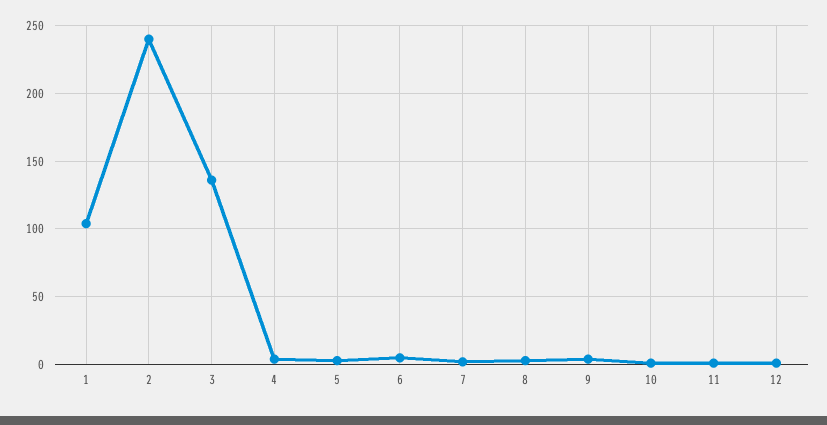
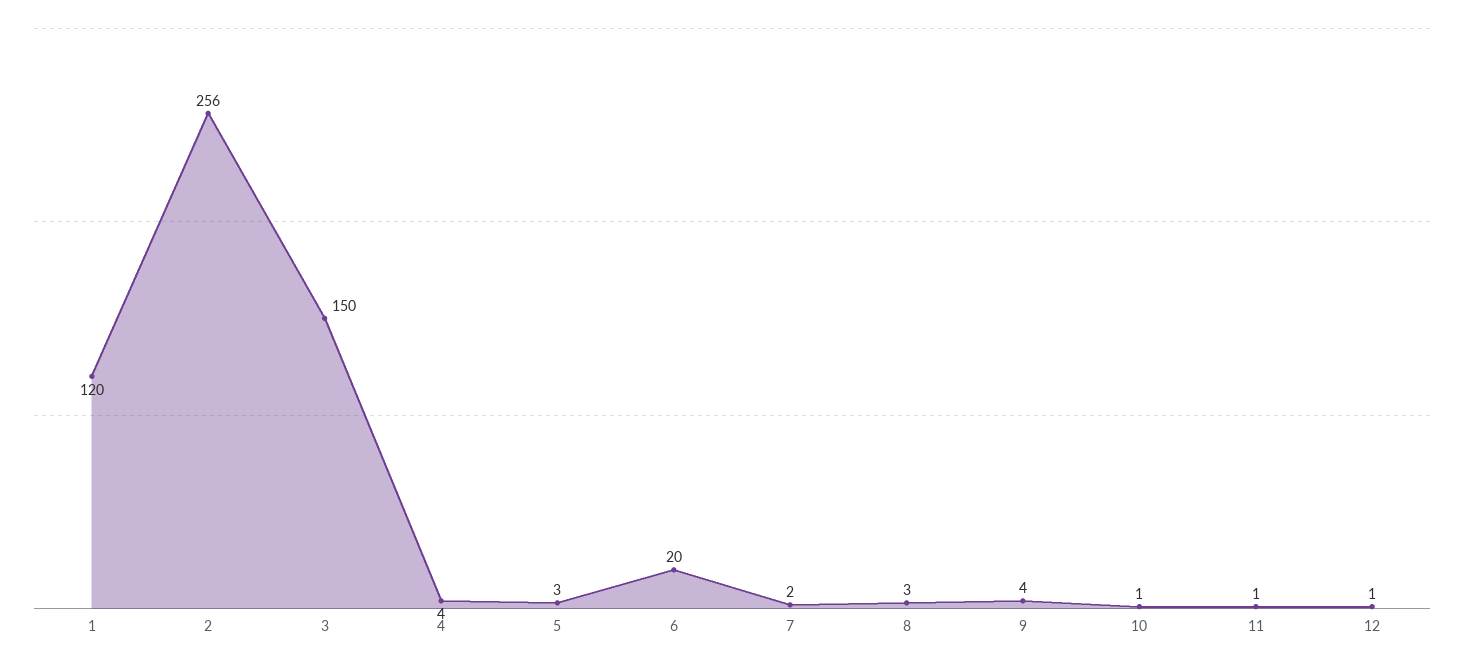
1: 105 -> 120
2: 240 -> 256
3: 135 -> 150
6: 5 -> 20

